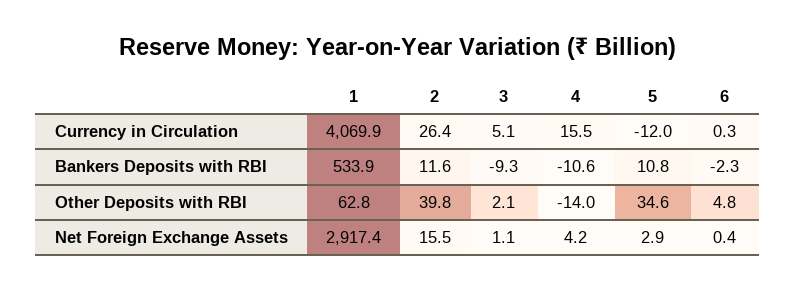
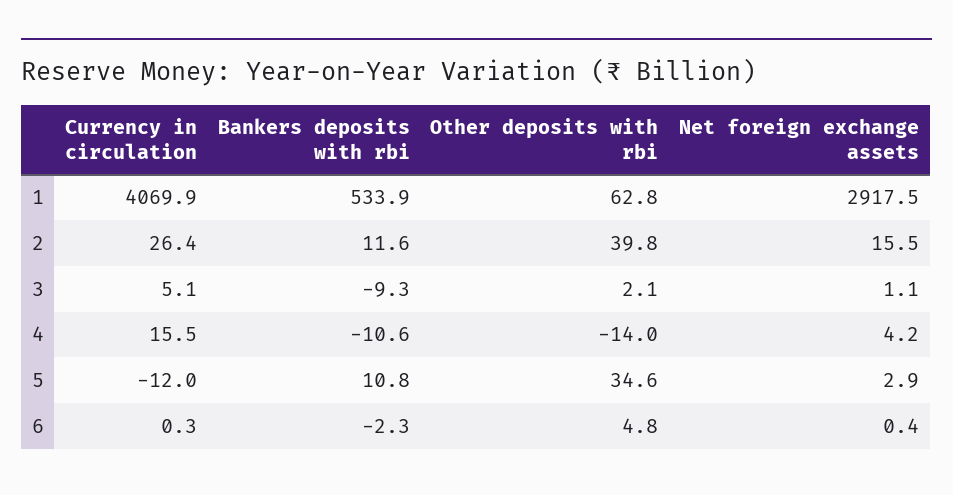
1, Net Foreign Exchange Assets: 2917.4 -> 2917.5

